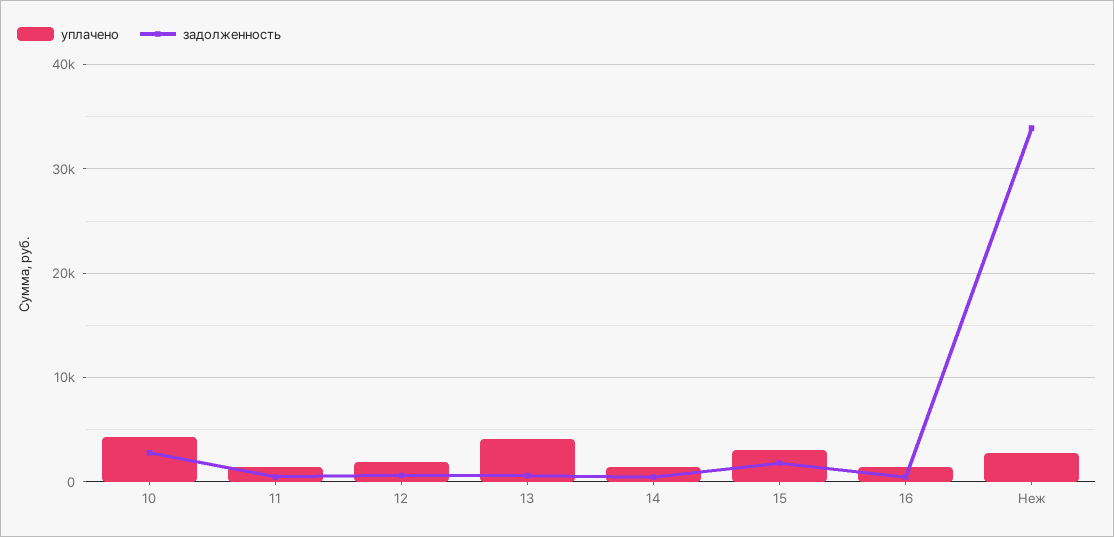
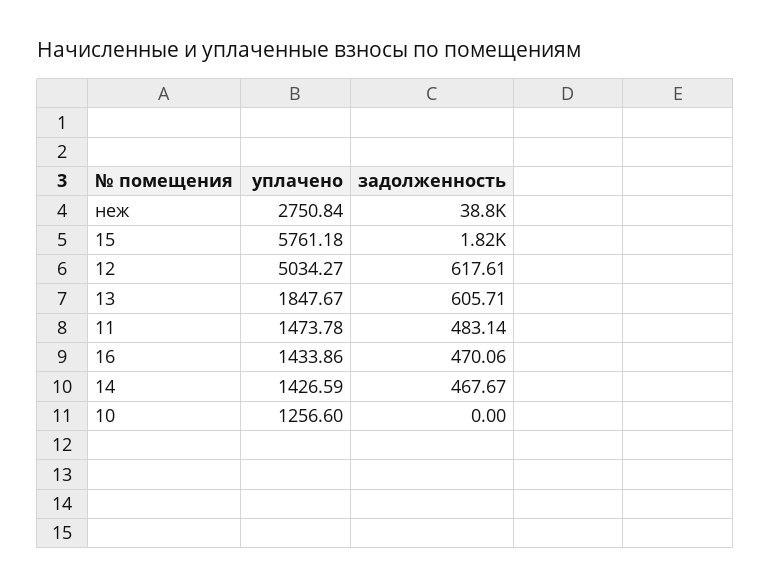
уплачено, 10: 4000 -> 1256.6
задолженность, 10: 3000 -> 0
уплачено, 12: 2000 -> 5034.27
уплачено, 13: 4000 -> 1847.67
уплачено, 15: 3000 -> 5761.18
задолженность, Неж: 34000 -> 38800

